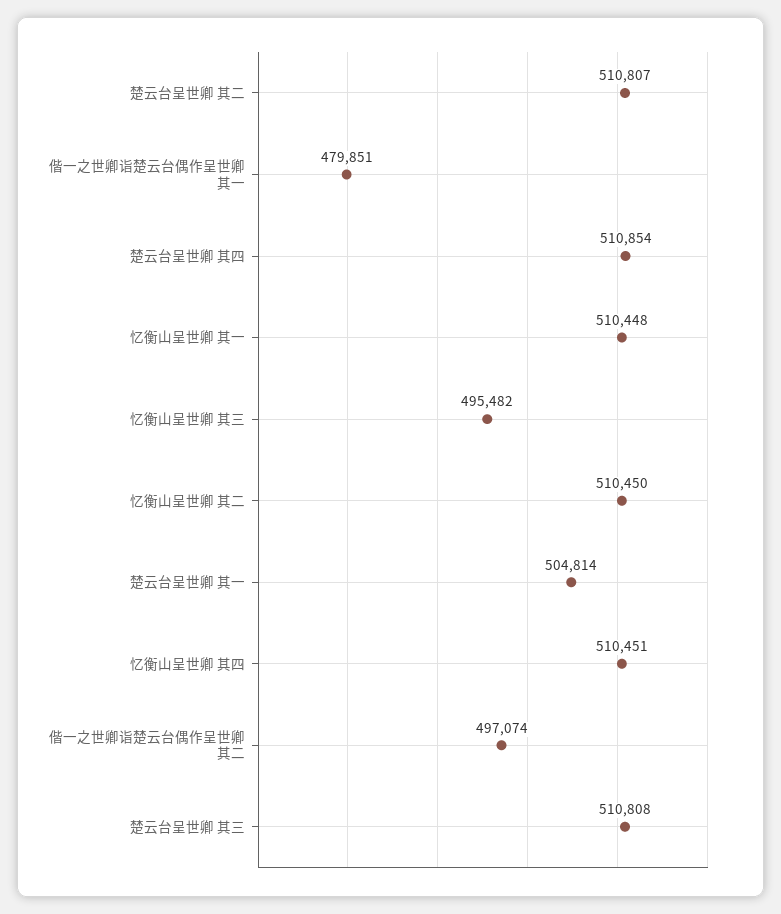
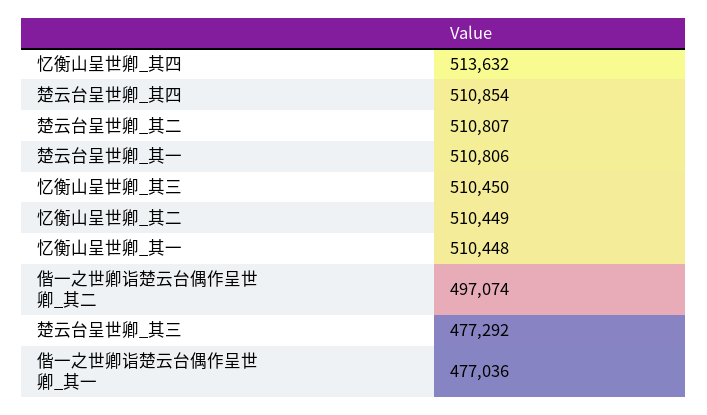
偕一之世卿诣楚云台偶作呈世卿 其一: 479851 -> 477036
忆衡山呈世卿 其三: 495482 -> 510450
忆衡山呈世卿 其二: 510450 -> 510449
楚云台呈世卿 其一: 504814 -> 510806
忆衡山呈世卿 其四: 510451 -> 513632
楚云台呈世卿 其三: 510808 -> 477292

